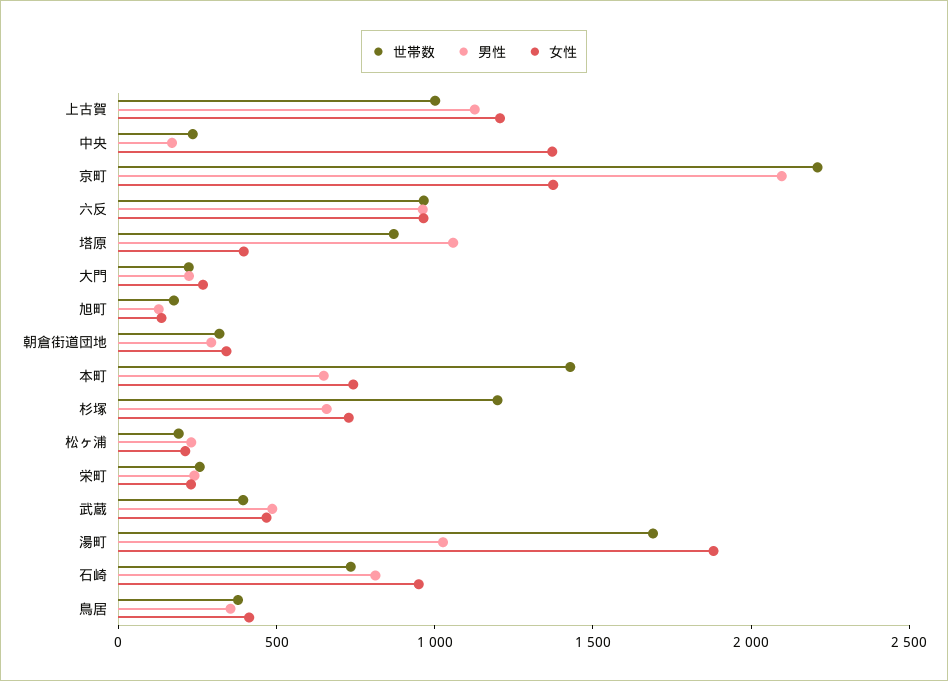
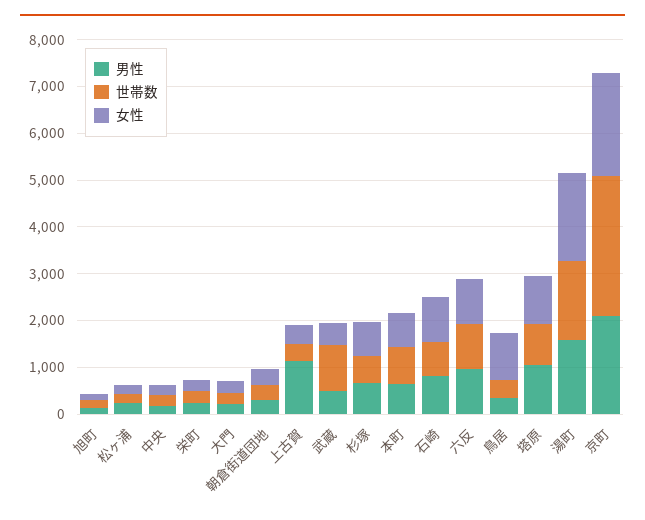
世帯数, 上古賀: 1000 -> 400
女性, 上古賀: 1200 -> 400
女性, 中央: 1400 -> 200
世帯数, 京町: 2200 -> 3000
女性, 京町: 1400 -> 2200
女性, 塔原: 400 -> 1000
世帯数, 本町: 1400 -> 800
世帯数, 杉塚: 1200 -> 600
世帯数, 武蔵: 400 -> 1000
男性, 湯町: 1000 -> 1600
女性, 鳥居: 400 -> 1000

